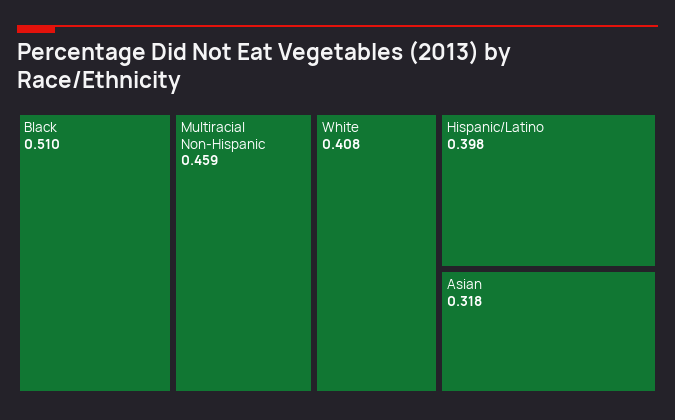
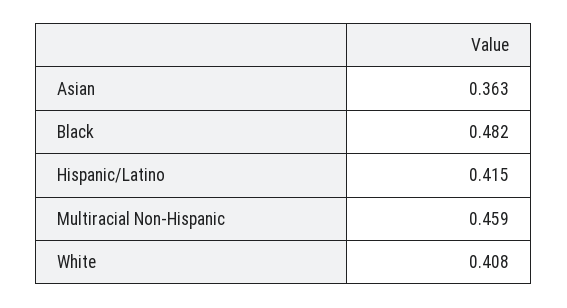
Black: 0.51 -> 0.482
Hispanic/Latino: 0.398 -> 0.415
Asian: 0.318 -> 0.363

